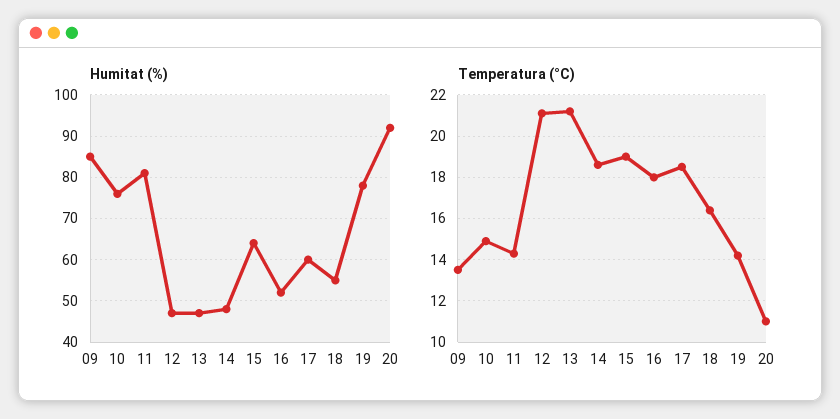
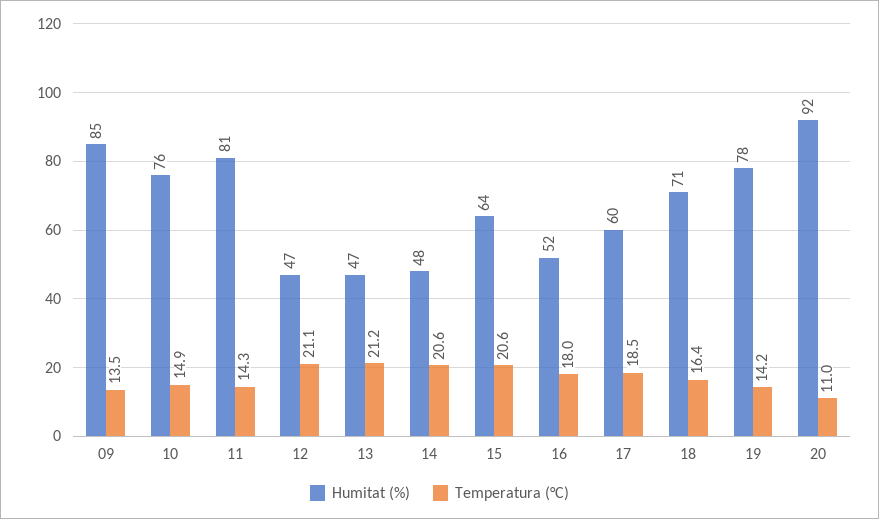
Humitat (%), 18: 55 -> 71
Temperatura (°C), 14: 18.5 -> 20.6
Temperatura (°C), 15: 19 -> 20.6

